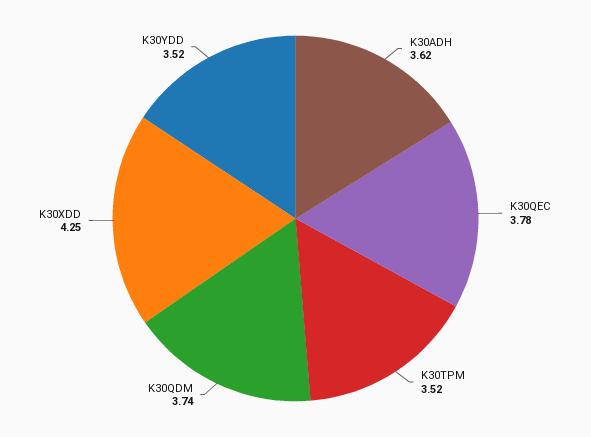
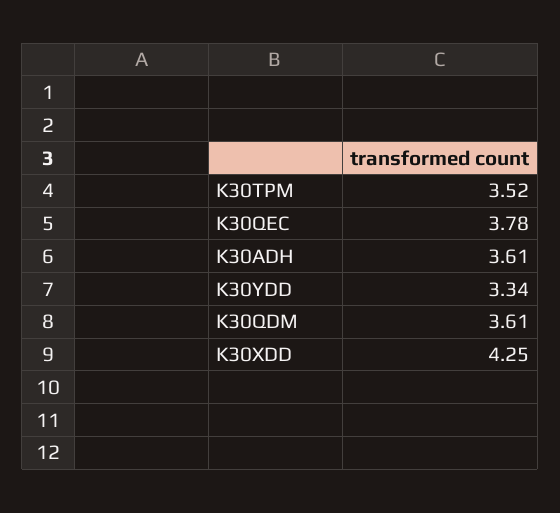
K30ADH: 3.62 -> 3.61
K30QDM: 3.74 -> 3.61
K30YDD: 3.52 -> 3.34

